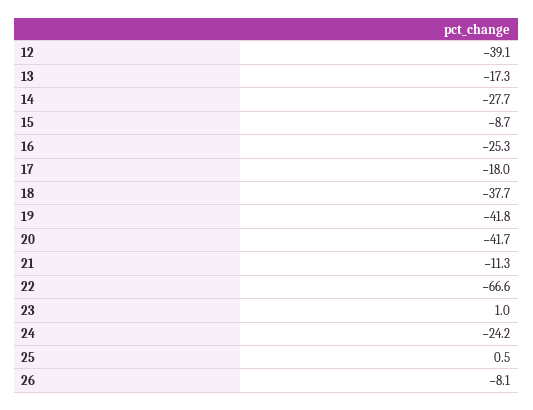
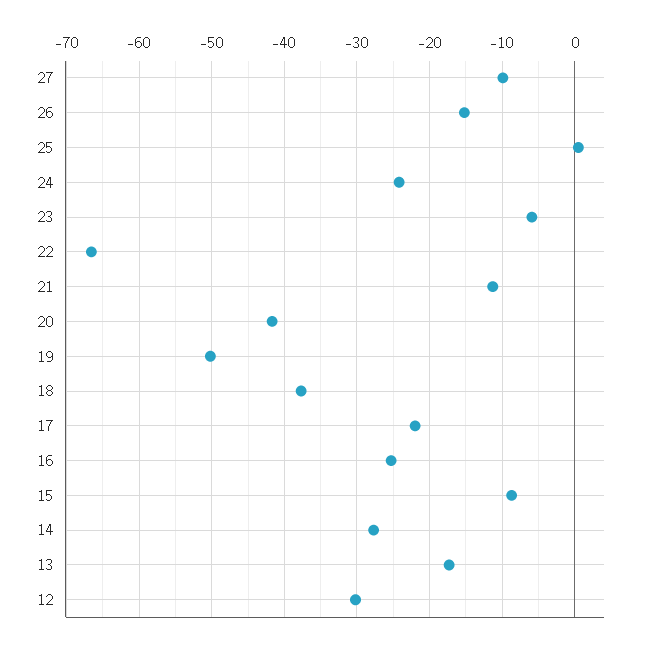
12: -39.1 -> -30
17: -18 -> -22
19: -41.8 -> -50
23: 1 -> -6
26: -8.1 -> -15
27: none -> -10

